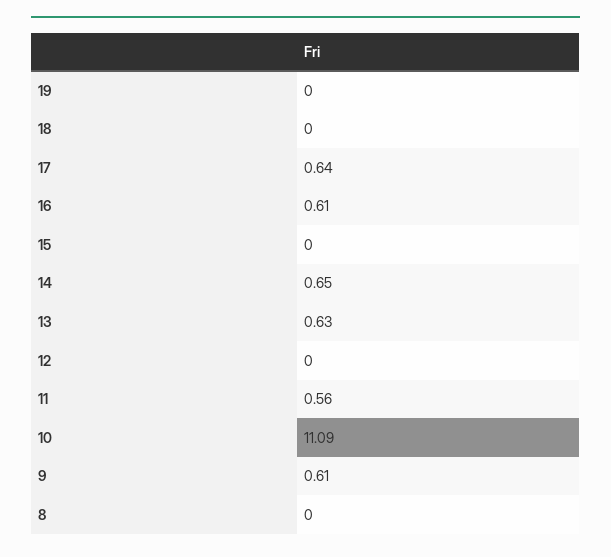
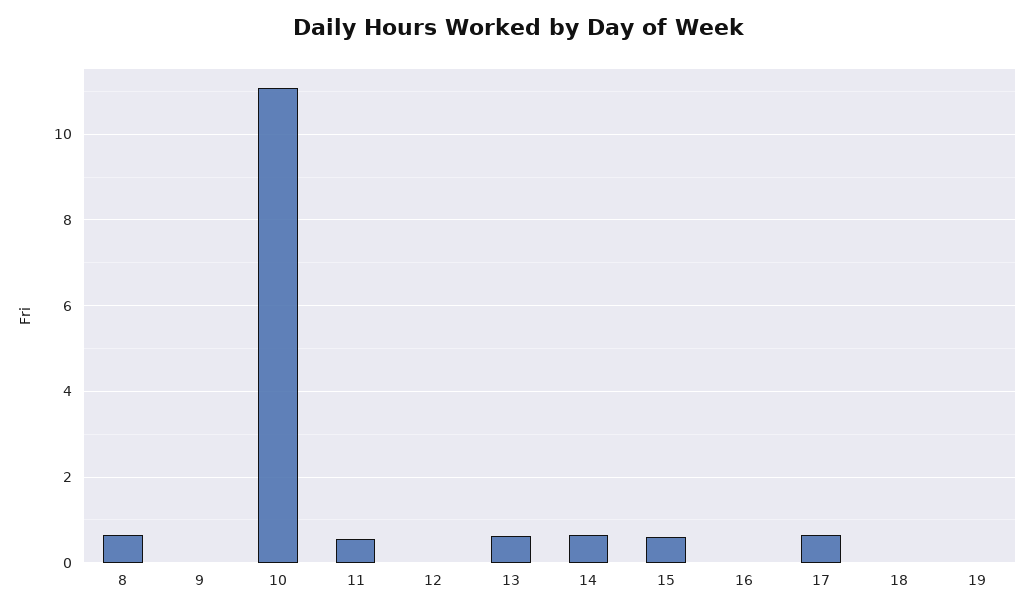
16: 0.61 -> 0
15: 0 -> 0.6
9: 0.61 -> 0
8: 0 -> 0.6

